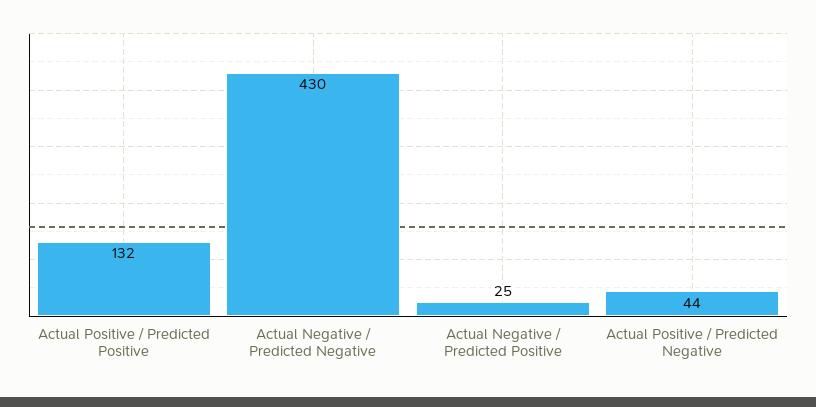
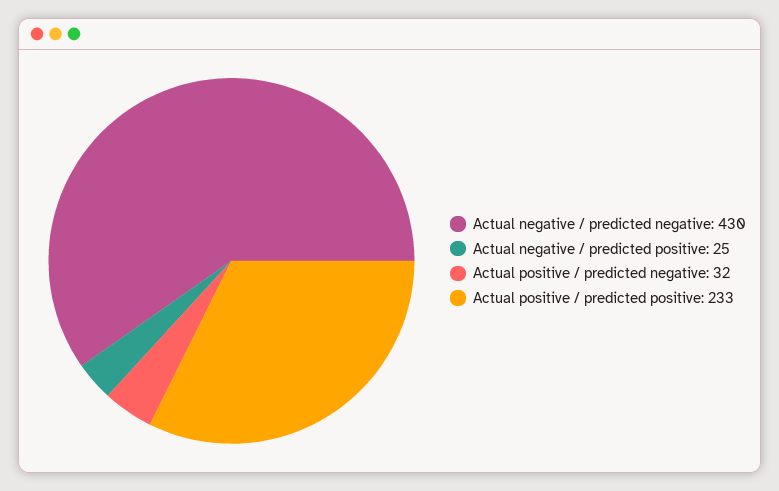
Actual Positive / Predicted Positive: 132 -> 233
Actual Positive / Predicted Negative: 44 -> 32

